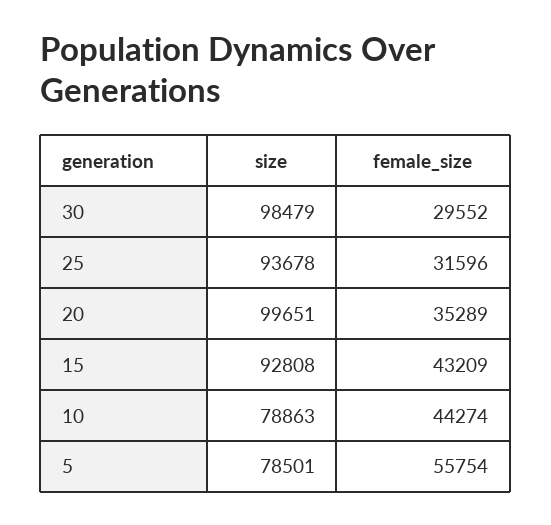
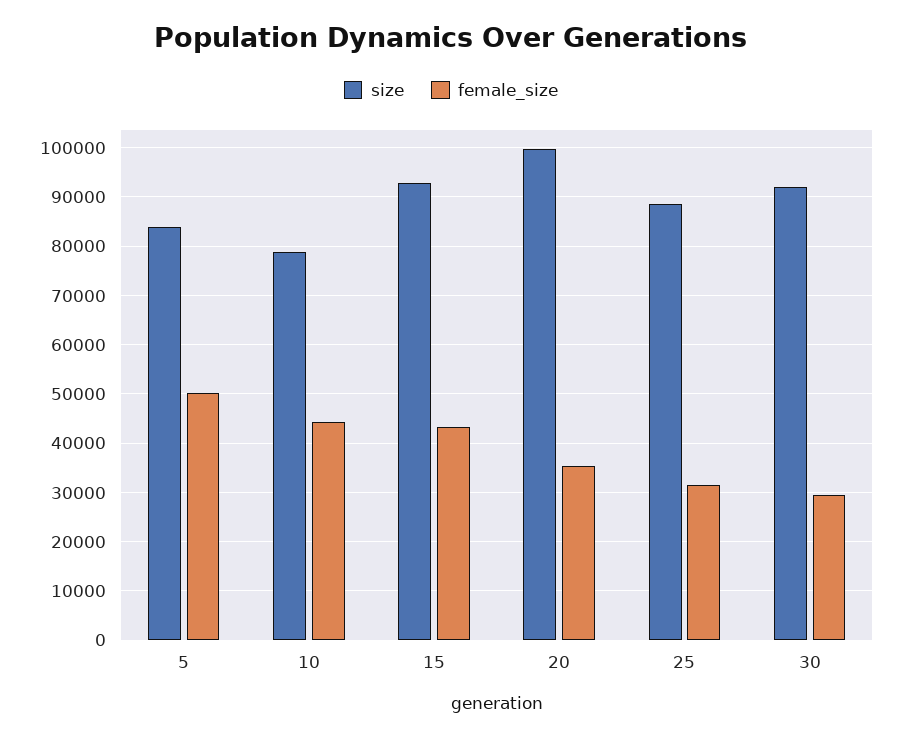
size, 30: 98479 -> 92000
size, 25: 93678 -> 88000
size, 5: 78501 -> 84000
female_size, 5: 55754 -> 50000

